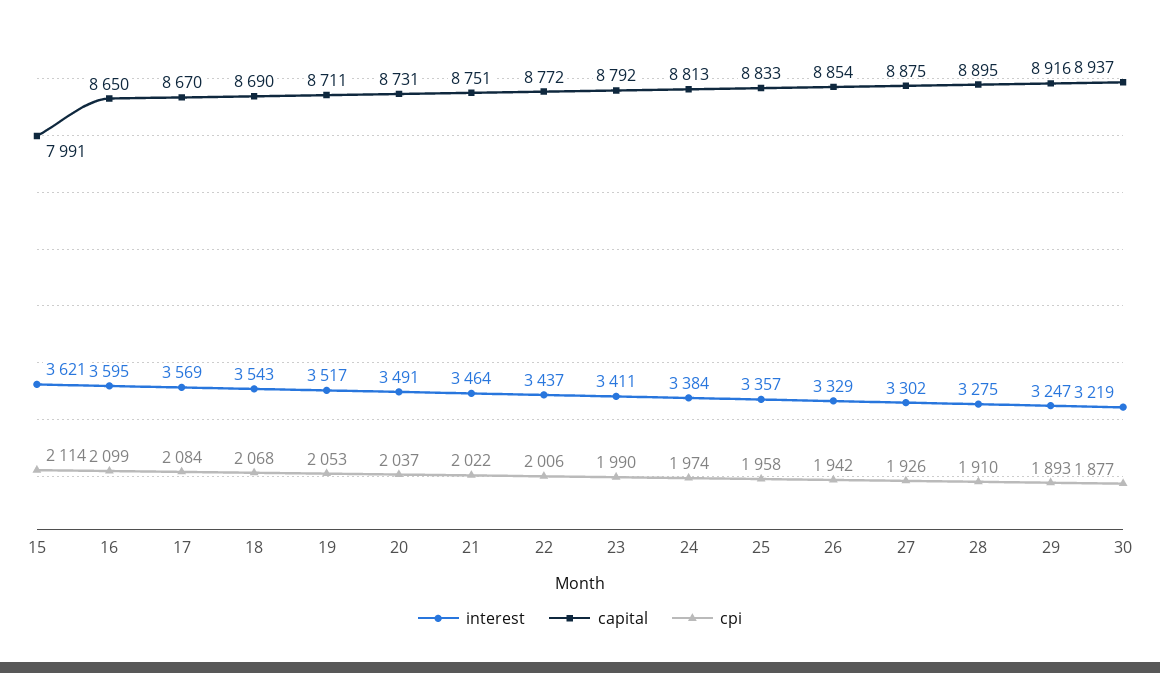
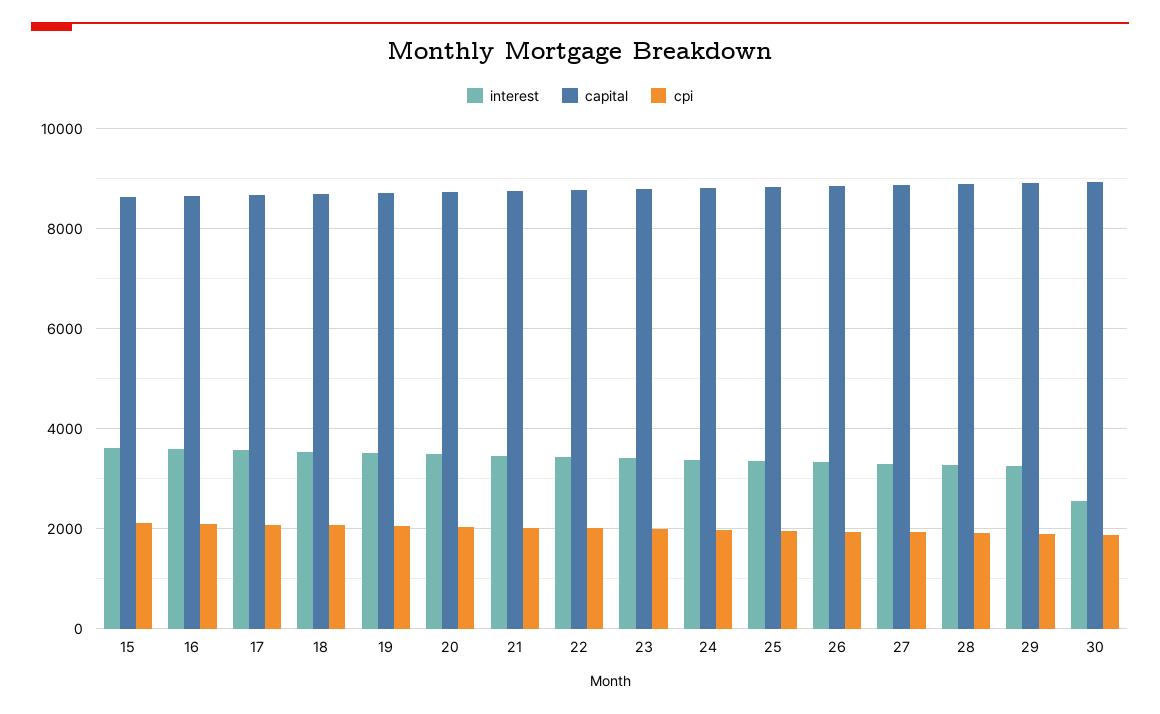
capital, 15: 7991 -> 8600
interest, 30: 3219 -> 2600

